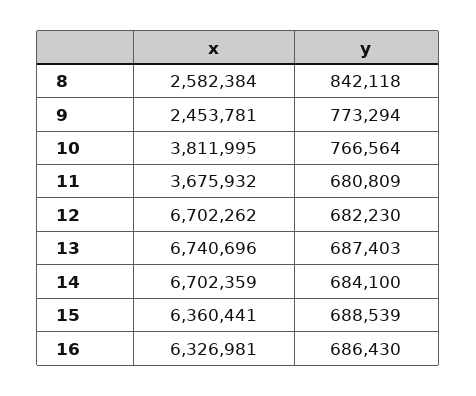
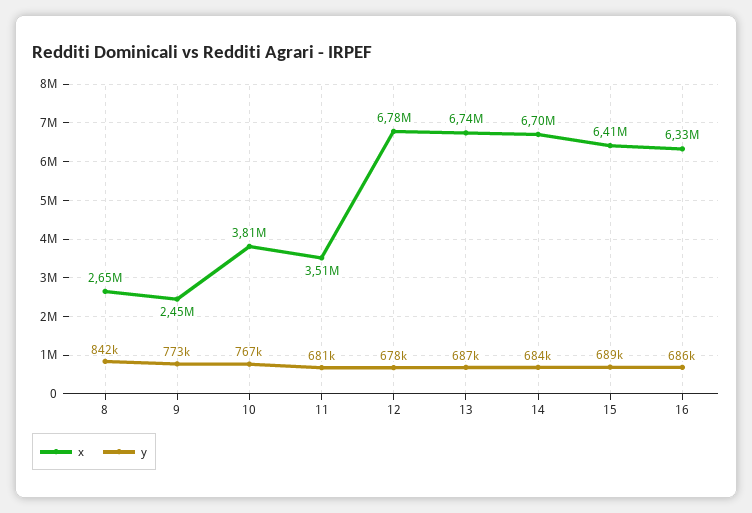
x, 8: 2582384 -> 2650000
x, 11: 3675932 -> 3510000
x, 12: 6702262 -> 6780000
y, 12: 682230 -> 678000
x, 15: 6360441 -> 6410000

